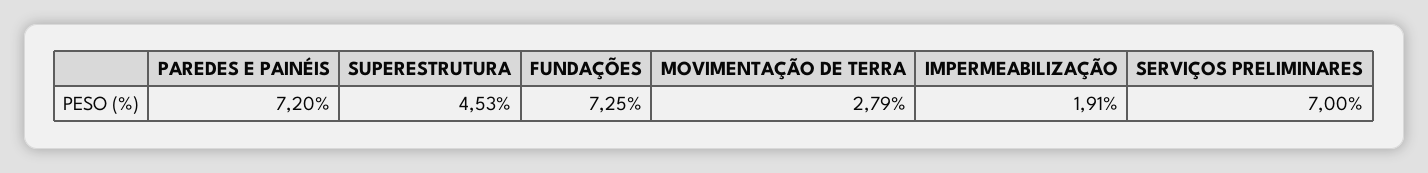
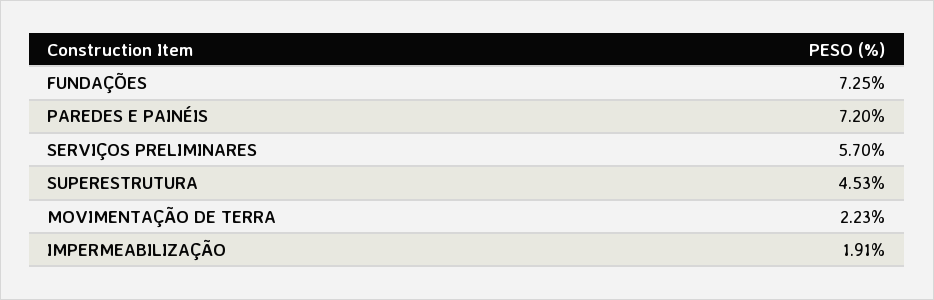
MOVIMENTAÇÃO DE TERRA: 2.79 -> 2.23
SERVIÇOS PRELIMINARES: 7 -> 5.7

